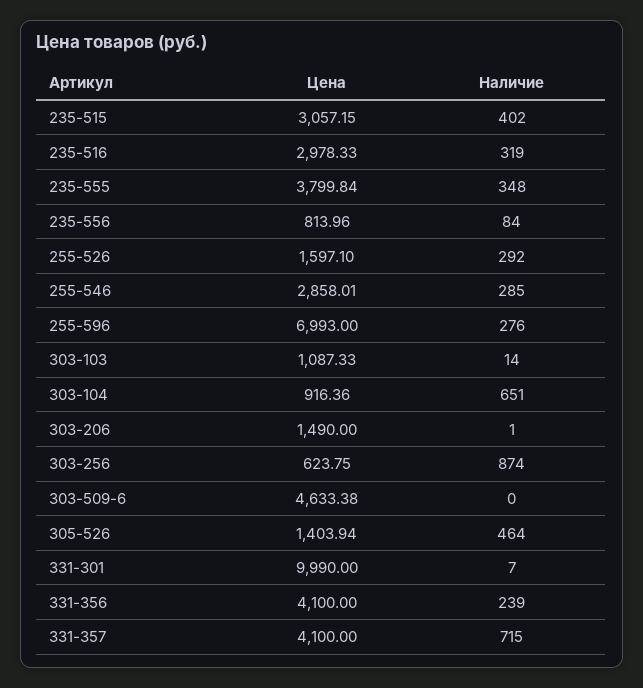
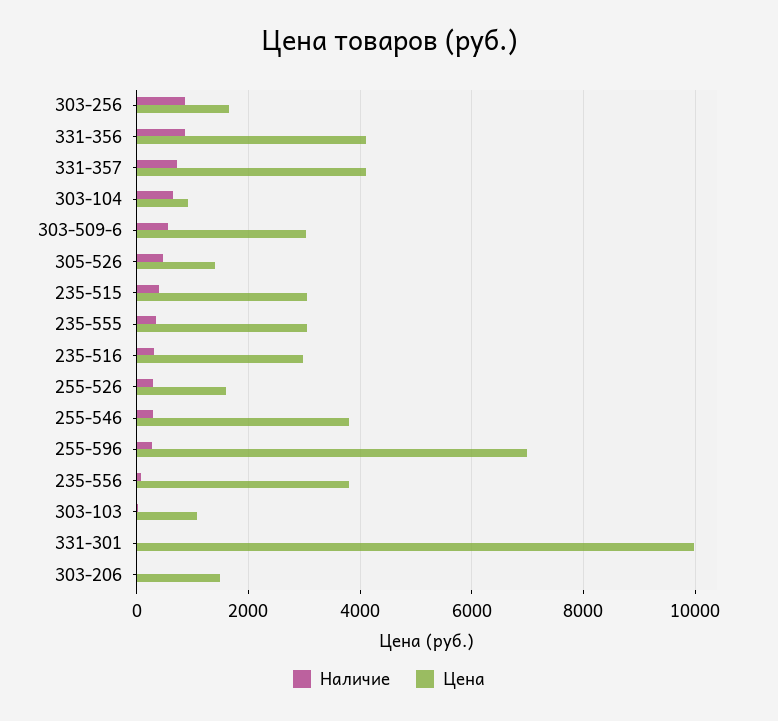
Цена, 235-555: 3799.84 -> 3000
Цена, 235-556: 813.96 -> 3800
Цена, 255-546: 2858.01 -> 3800
Цена, 303-256: 623.75 -> 1600
Цена, 303-509-6: 4633.38 -> 3000
Наличие, 303-509-6: 0 -> 600
Наличие, 331-356: 239 -> 800

